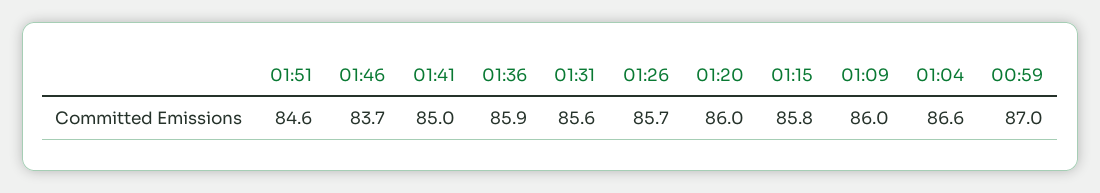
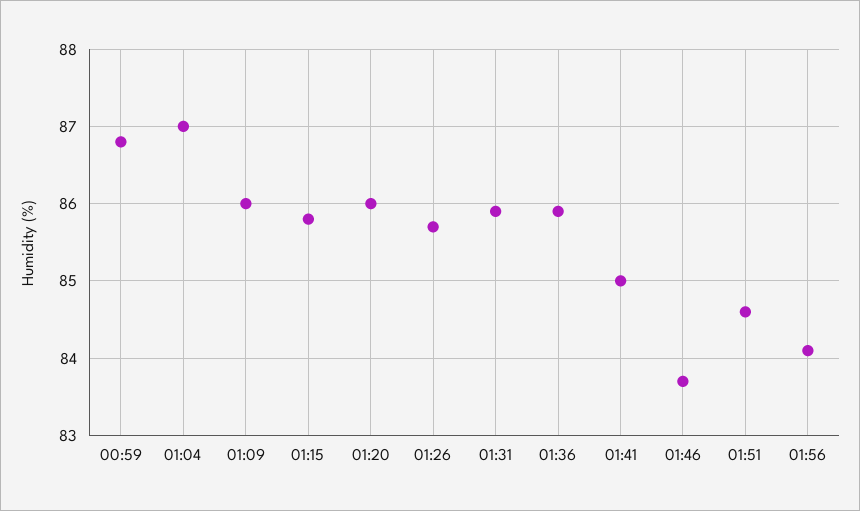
01:31: 85.6 -> 85.9
01:04: 86.6 -> 87
00:59: 87 -> 86.8
01:56: none -> 84.1

